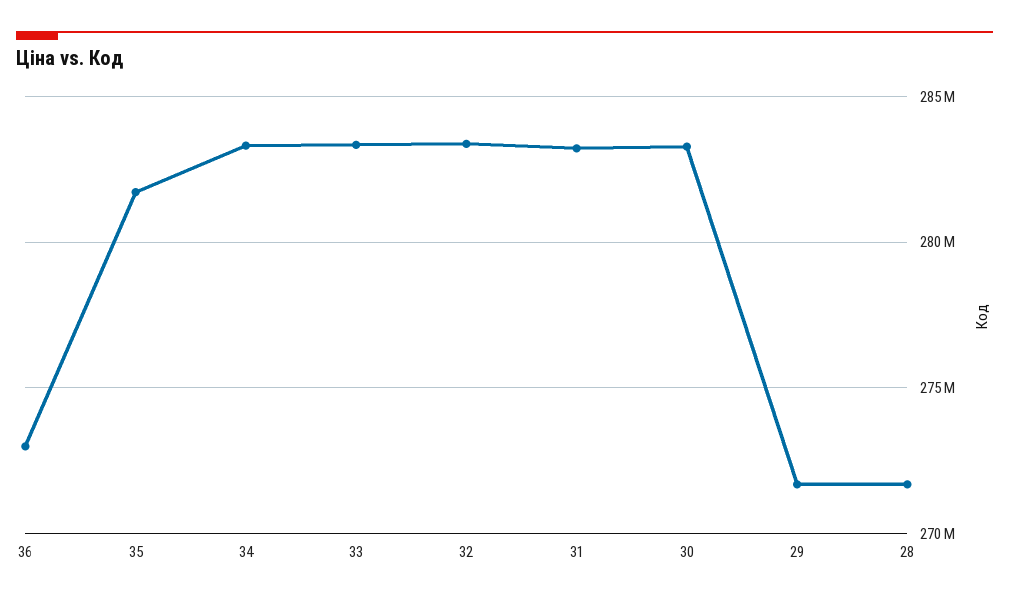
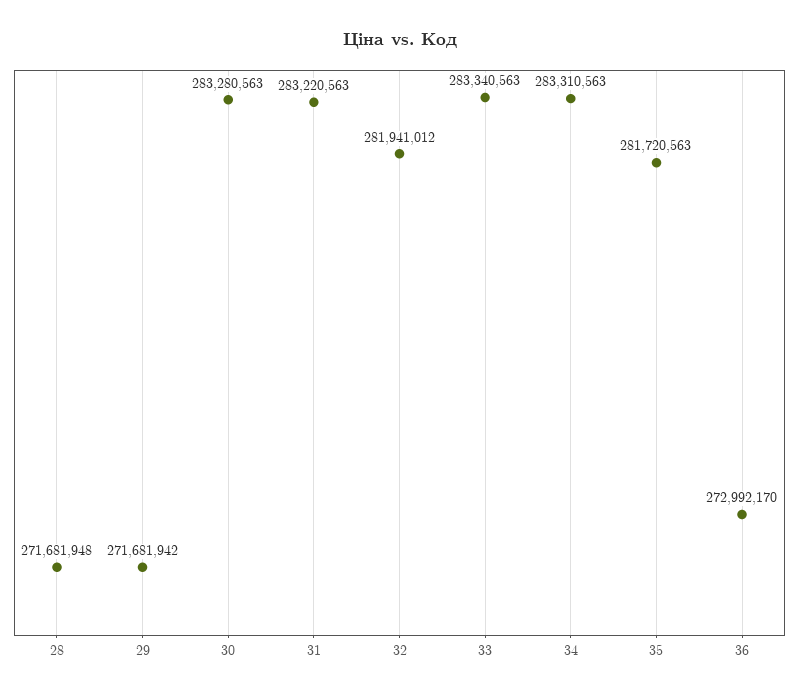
32: 283500000 -> 281941012

